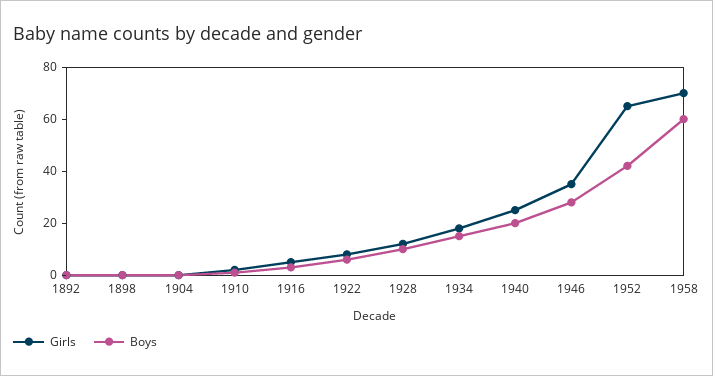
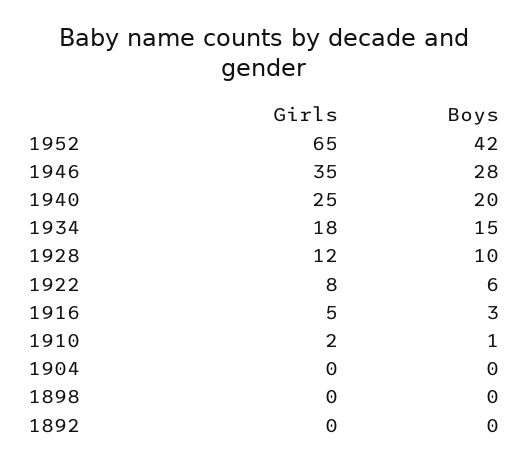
Girls, 1958: 70 -> none
Boys, 1958: 60 -> none

